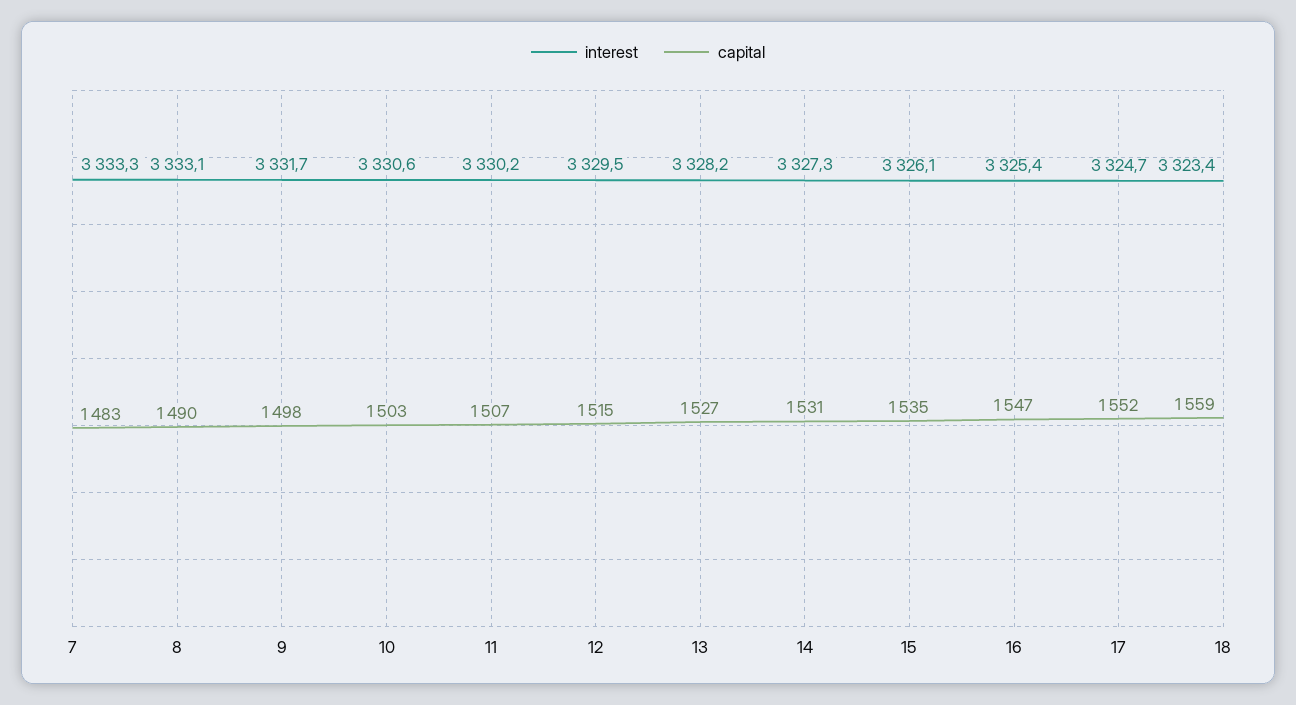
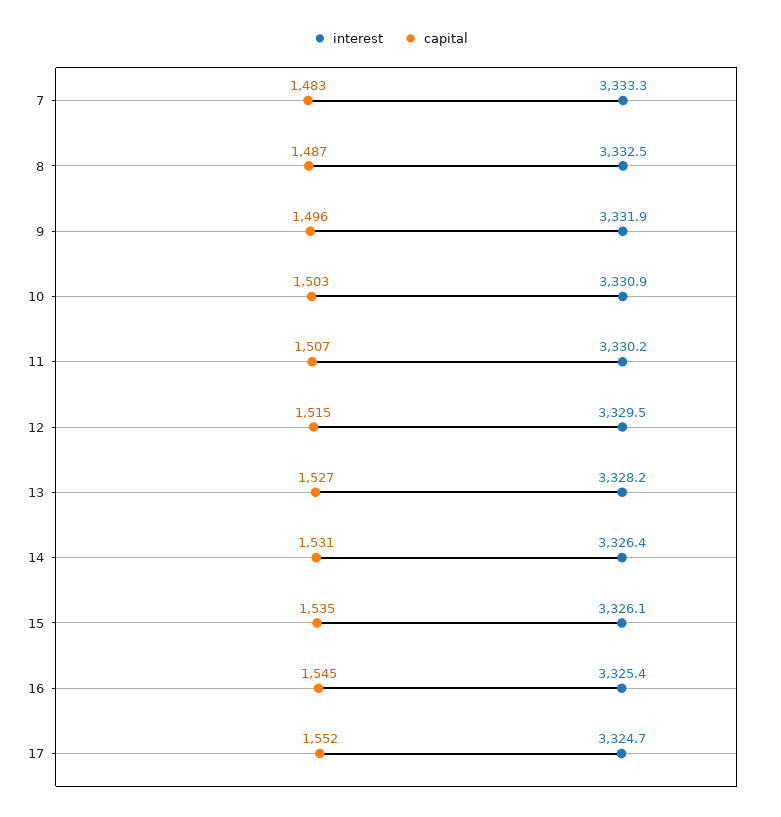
interest, 8: 3333.1 -> 3332.5
capital, 8: 1490 -> 1487
interest, 9: 3331.7 -> 3331.9
capital, 9: 1498 -> 1496
interest, 10: 3330.6 -> 3330.9
interest, 14: 3327.3 -> 3326.4
capital, 16: 1547 -> 1545
interest, 18: 3323.4 -> none
capital, 18: 1559 -> none

